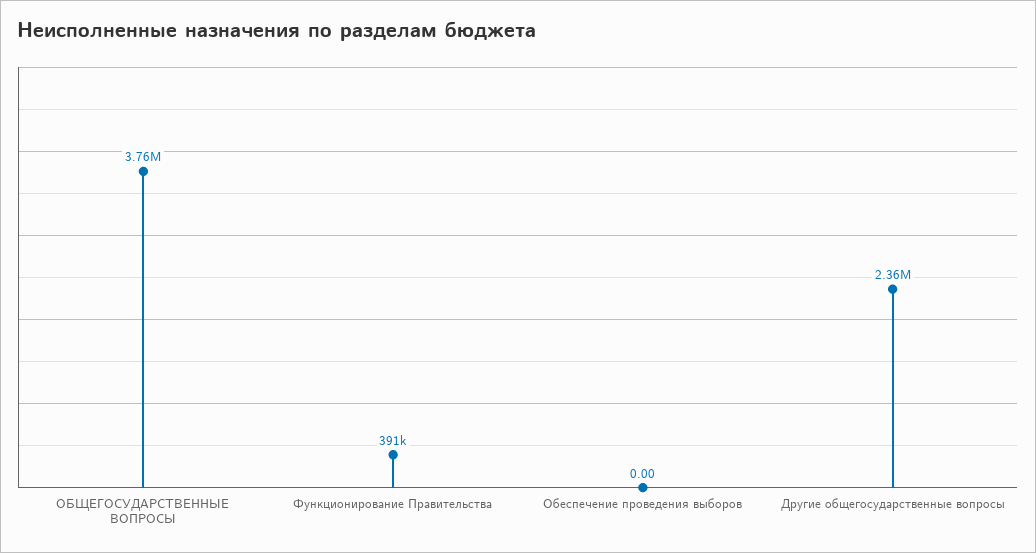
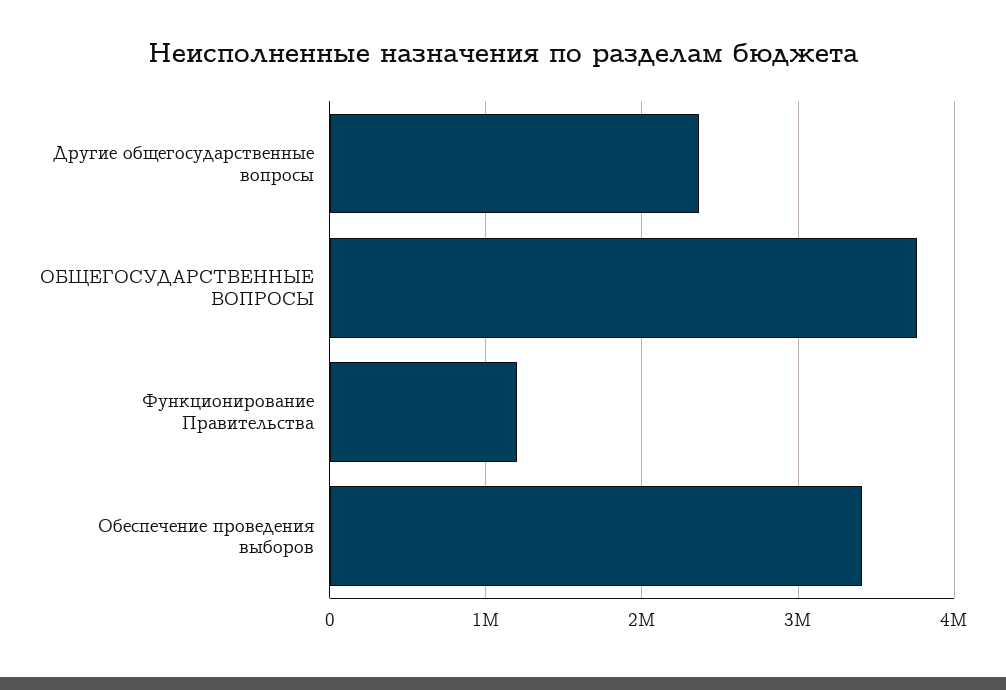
Функционирование Правительства: 391000 -> 1200000
Обеспечение проведения выборов: 0 -> 3400000

